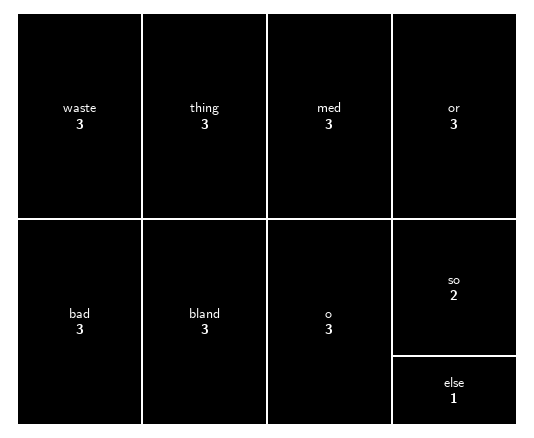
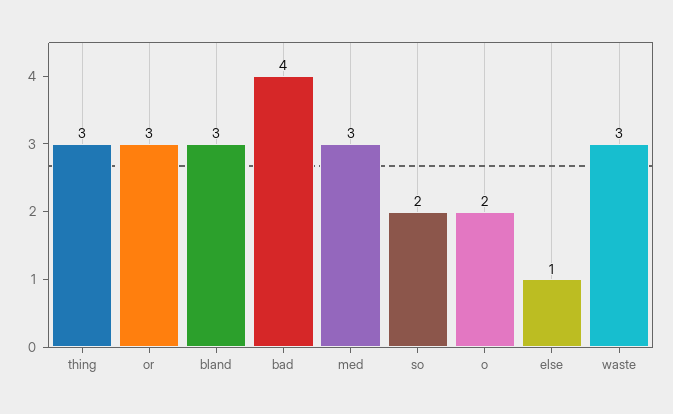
bad: 3 -> 4
o: 3 -> 2

